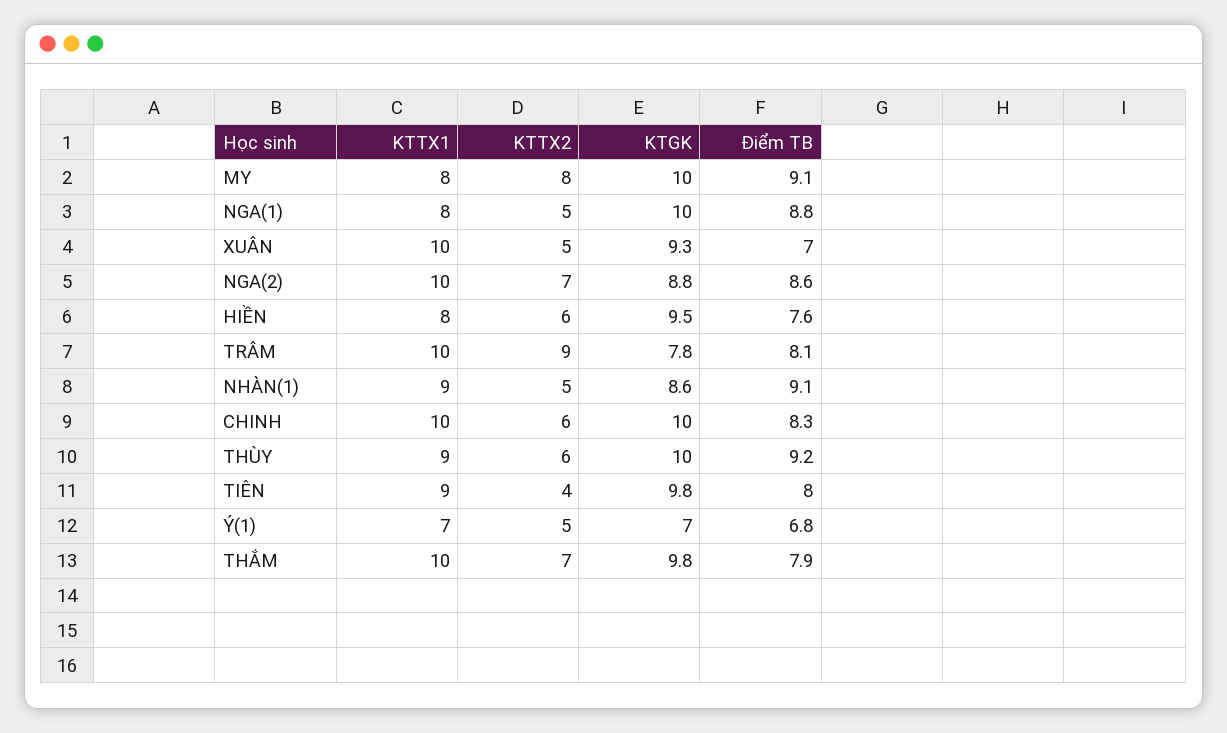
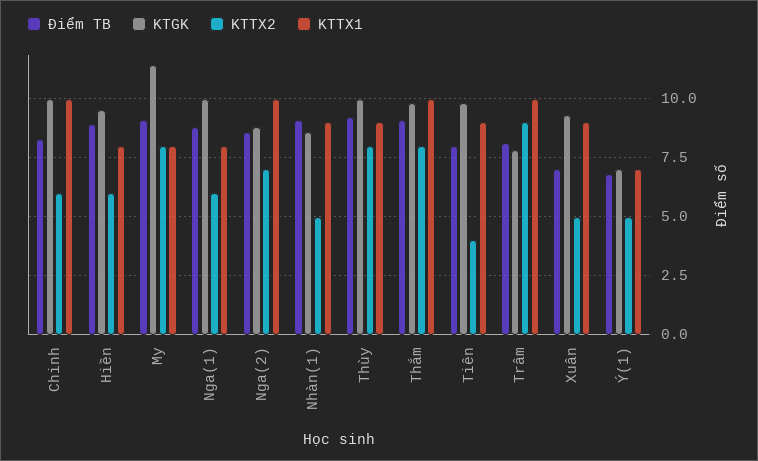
KTGK, MY: 10 -> 11.5
KTTX2, NGA(1): 5 -> 6
KTTX1, XUÂN: 10 -> 9
Điểm TB, HIỀN: 7.6 -> 9
KTTX2, THÙY: 6 -> 8
KTTX2, THẮM: 7 -> 8
Điểm TB, THẮM: 7.9 -> 9

